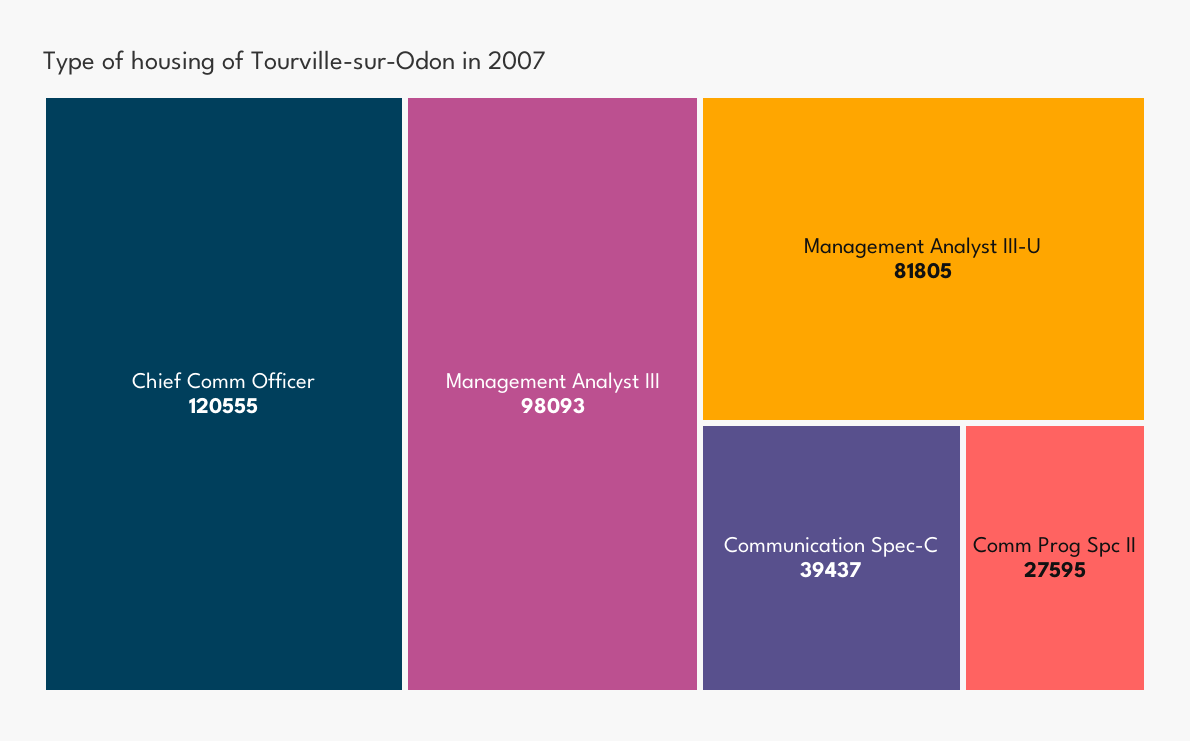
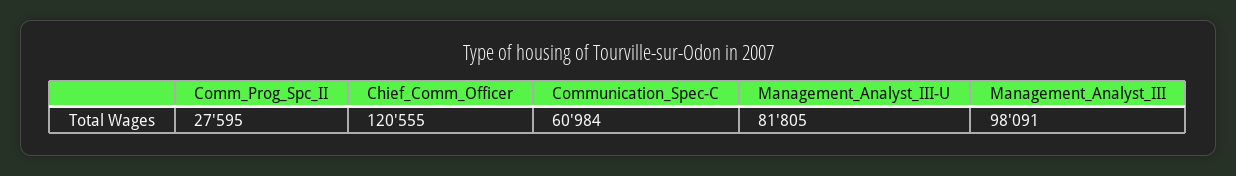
Management Analyst III: 98093 -> 98091
Communication Spec-C: 39437 -> 60984

